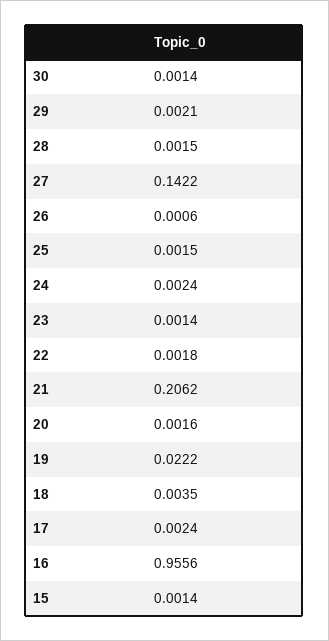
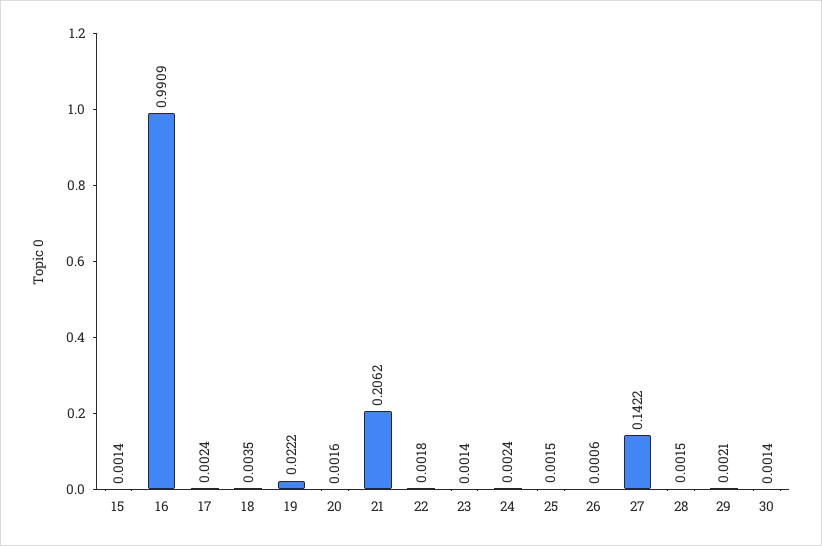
16: 0.9556 -> 0.9909

